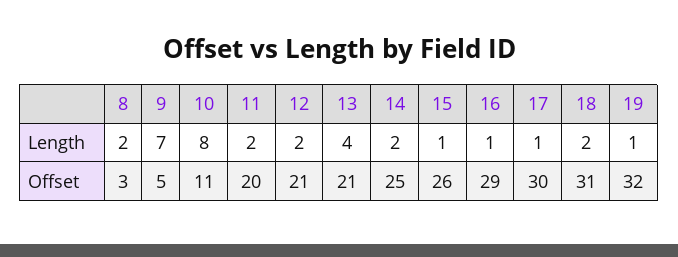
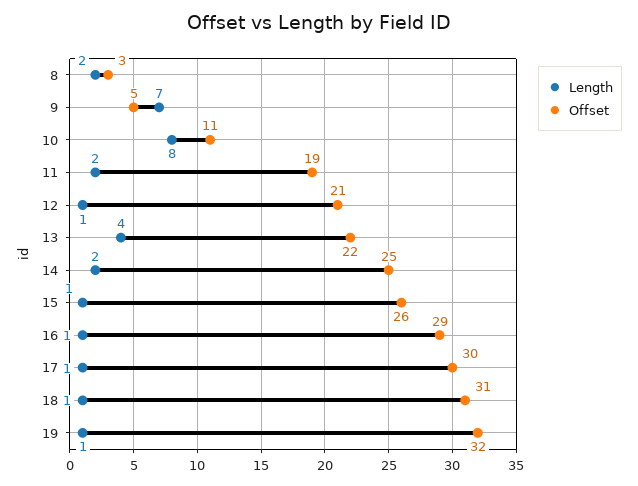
Length, 12: 2 -> 1
Length, 18: 2 -> 1
Offset, 11: 20 -> 19
Offset, 13: 21 -> 22

